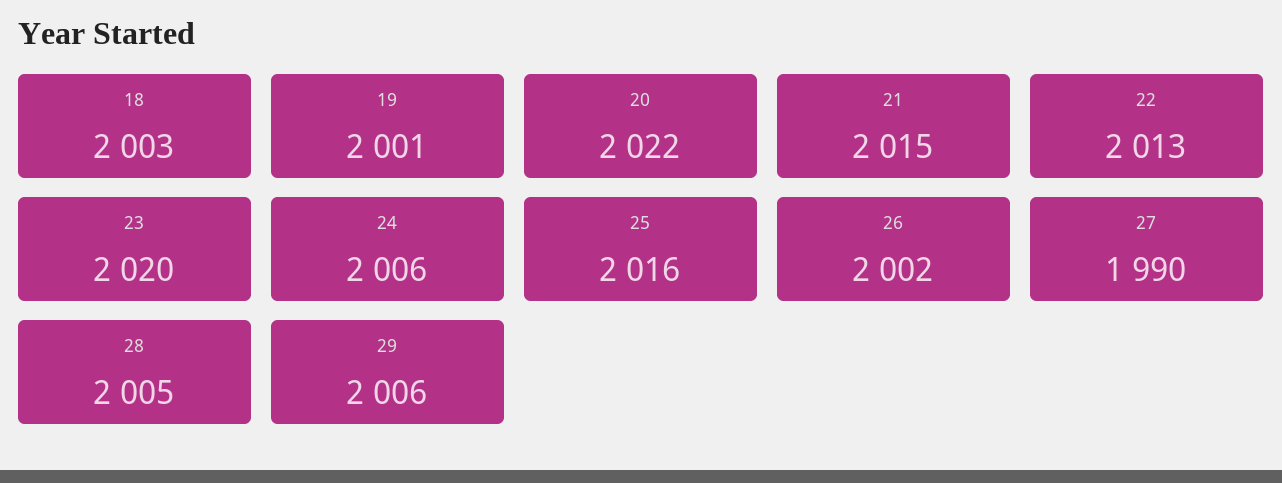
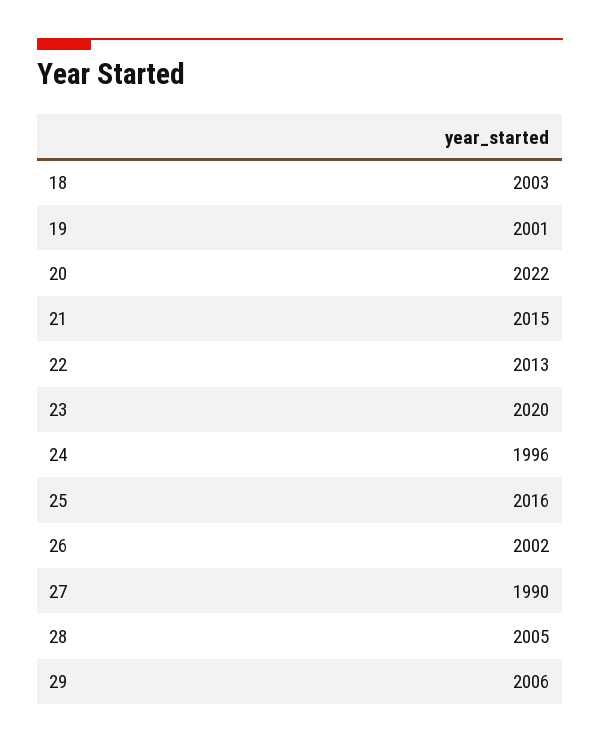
24: 2006 -> 1996

